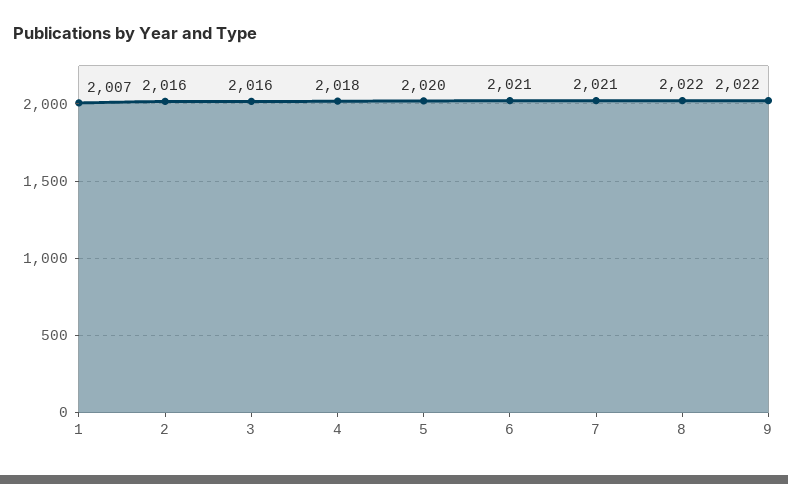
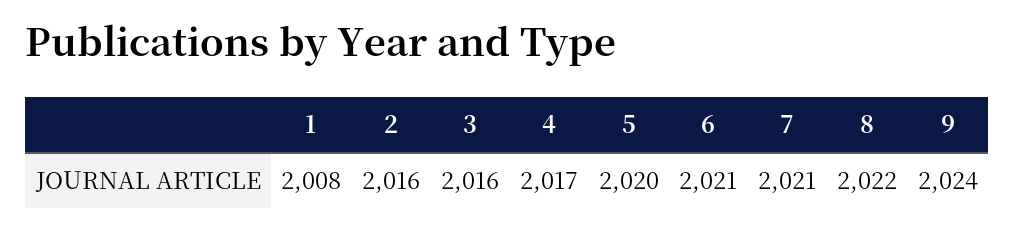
1: 2007 -> 2008
4: 2018 -> 2017
9: 2022 -> 2024

